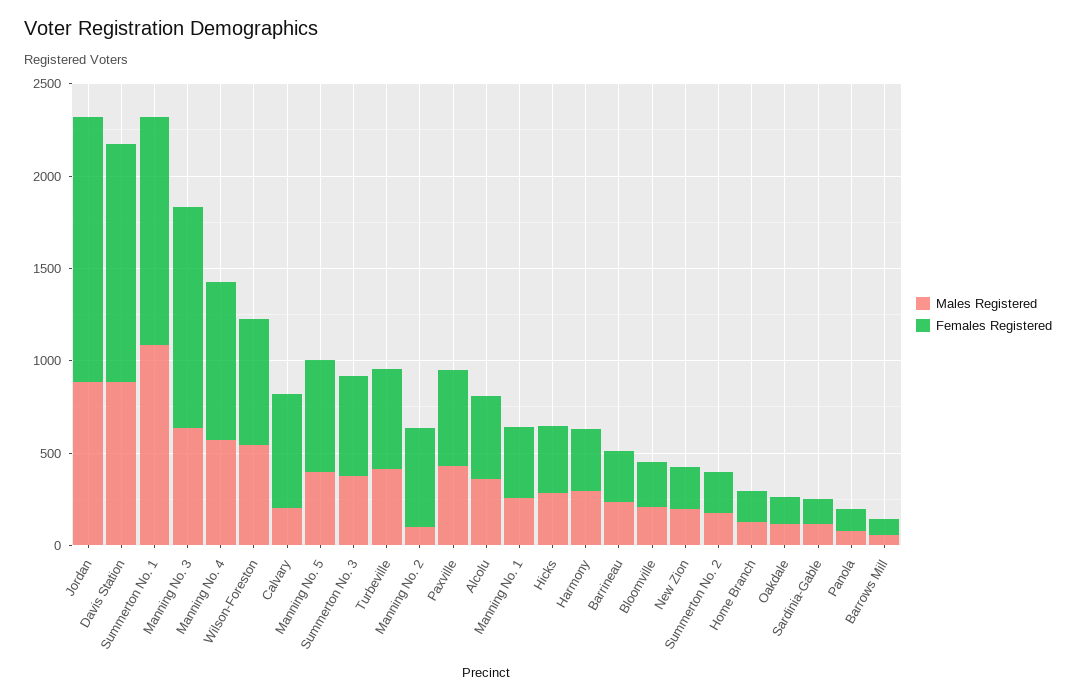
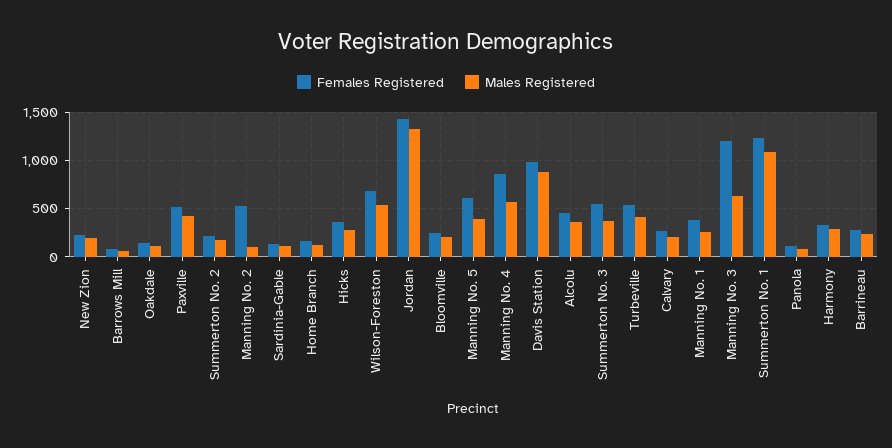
Males Registered, Jordan: 900 -> 1300
Females Registered, Davis Station: 1300 -> 1000
Females Registered, Calvary: 600 -> 300

